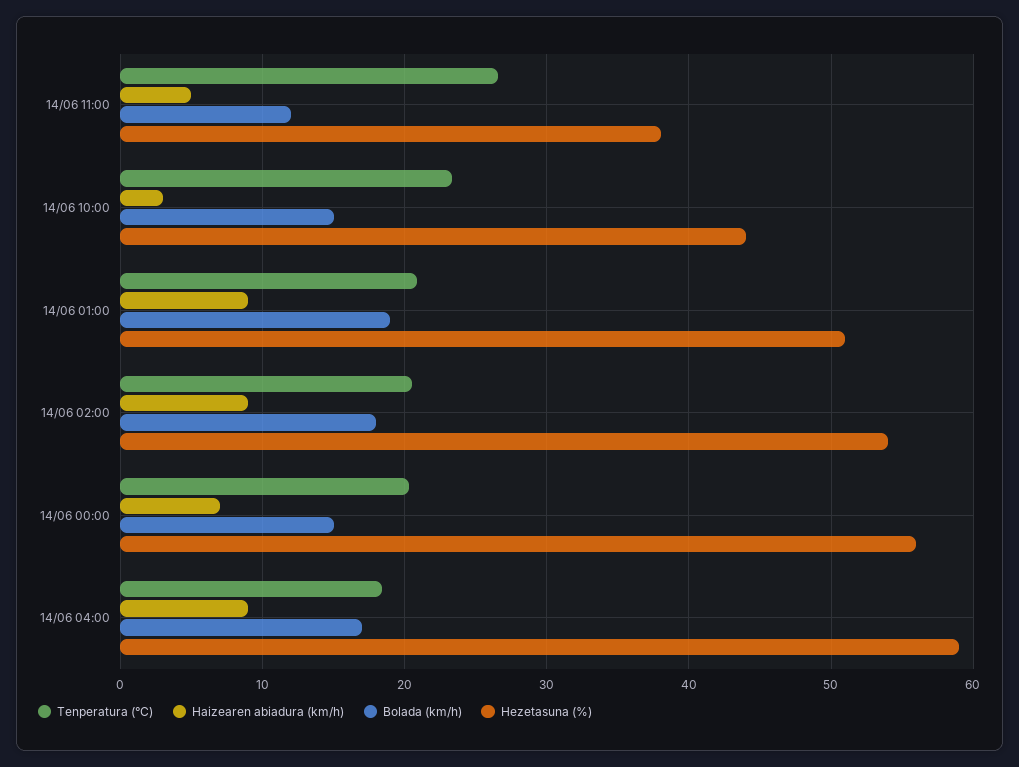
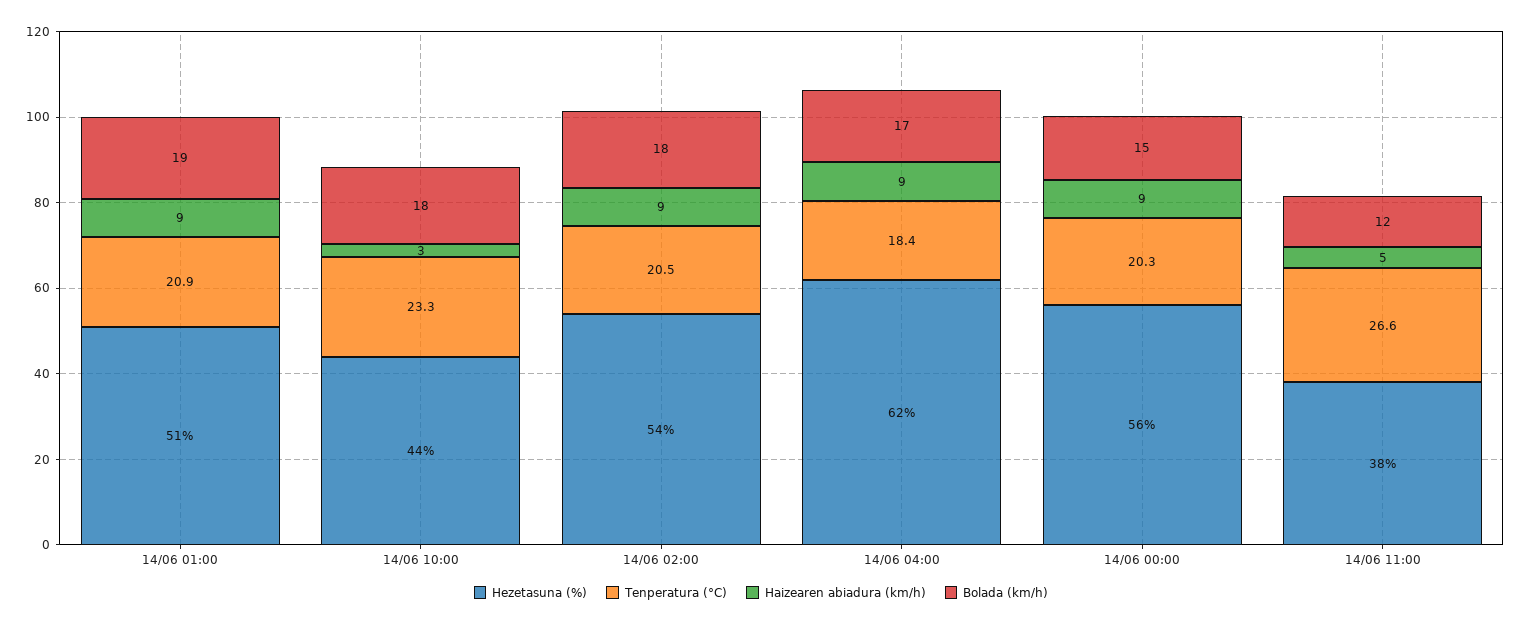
Bolada (km/h), 14/06 10:00: 15 -> 18
Haizearen abiadura (km/h), 14/06 00:00: 7 -> 9
Hezetasuna (%), 14/06 04:00: 59 -> 62

